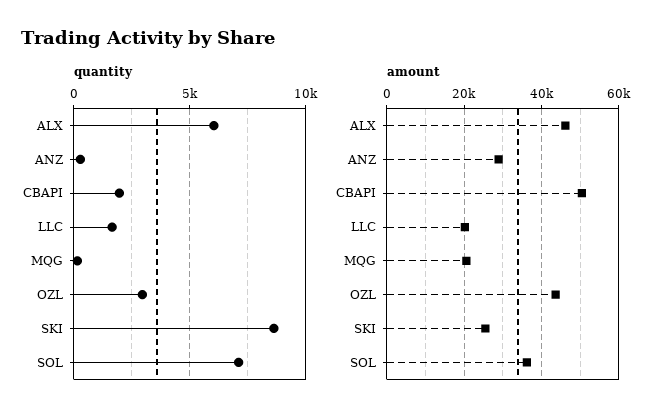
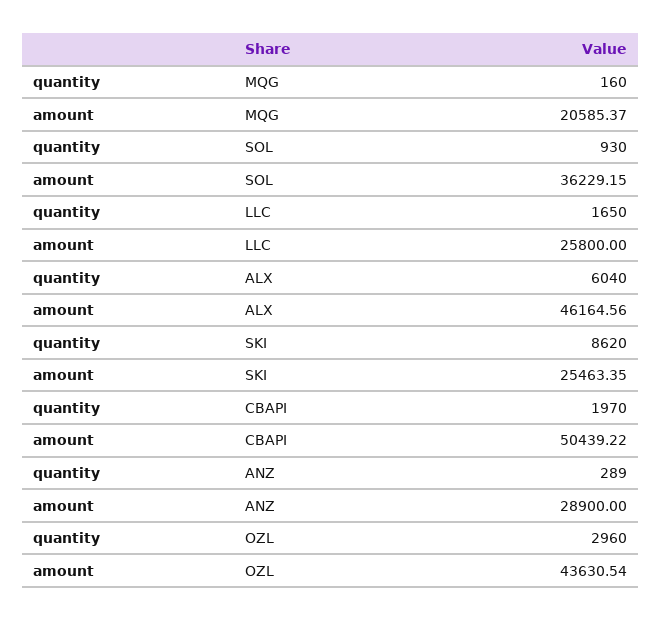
quantity, SOL: 7000 -> 930
amount, LLC: 20000 -> 25800

